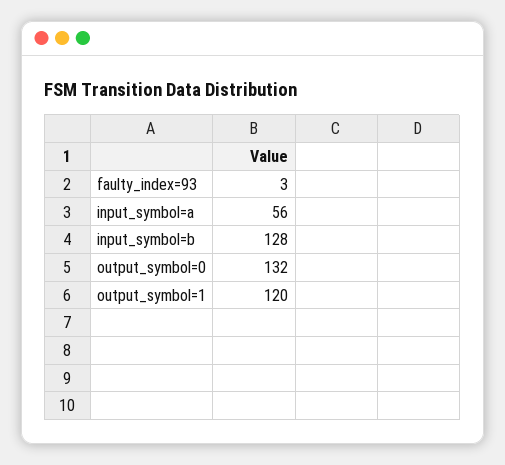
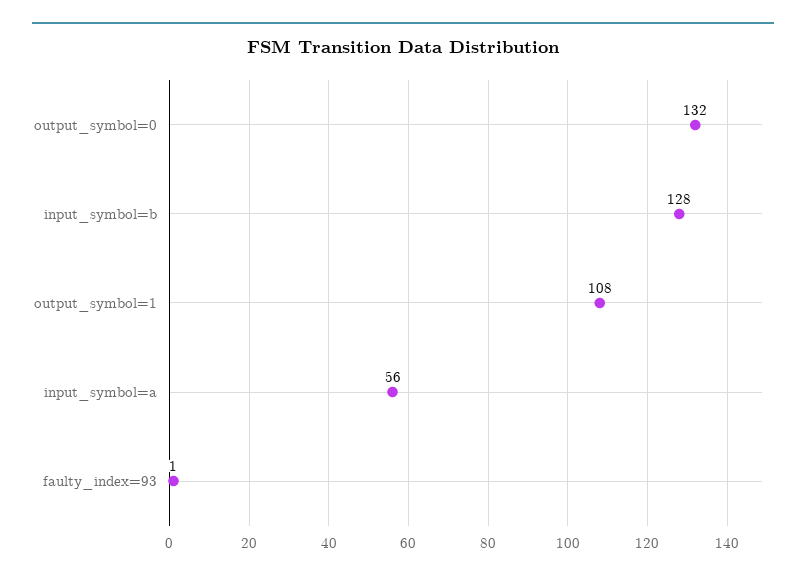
faulty_index=93: 3 -> 1
output_symbol=1: 120 -> 108

